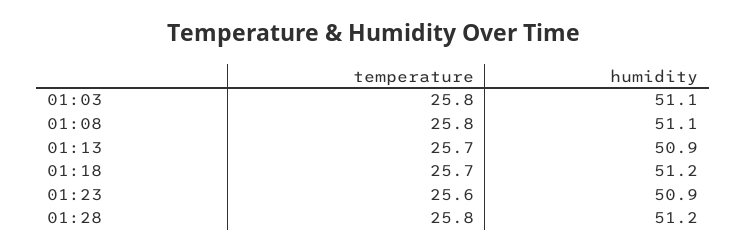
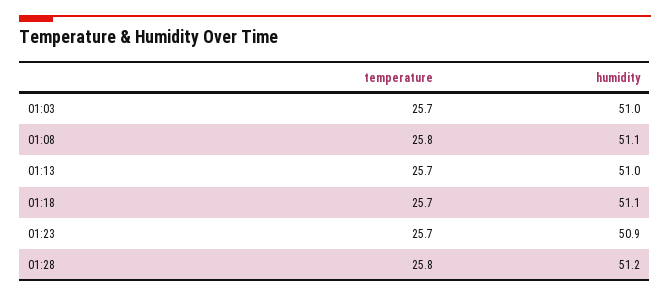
temperature, 01:03: 25.8 -> 25.7
humidity, 01:03: 51.1 -> 51
humidity, 01:13: 50.9 -> 51
humidity, 01:18: 51.2 -> 51.1
temperature, 01:23: 25.6 -> 25.7

